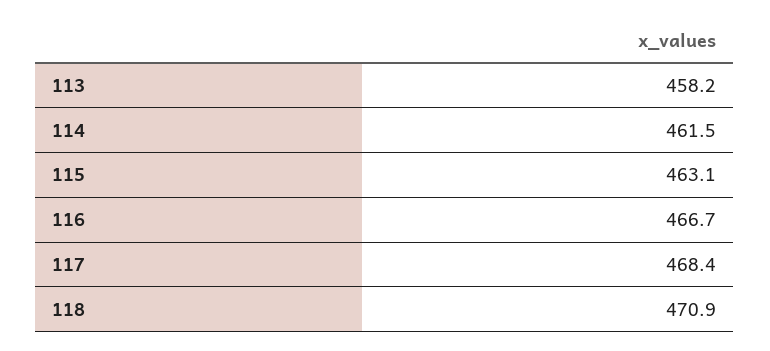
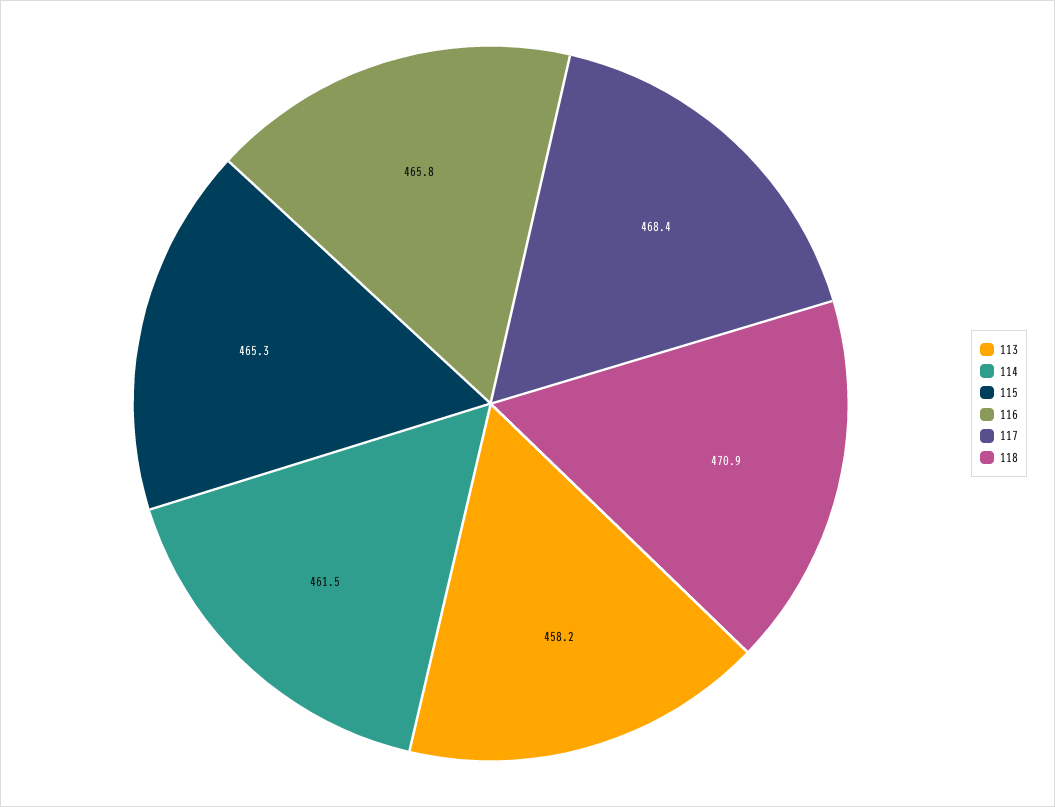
115: 463.1 -> 465.3
116: 466.7 -> 465.8

